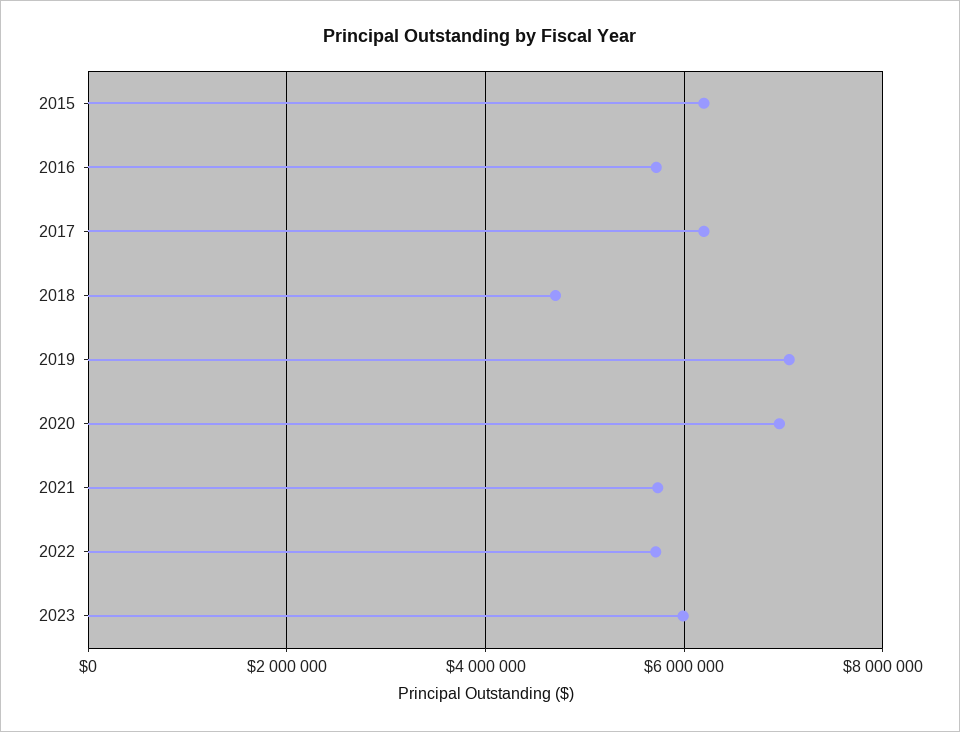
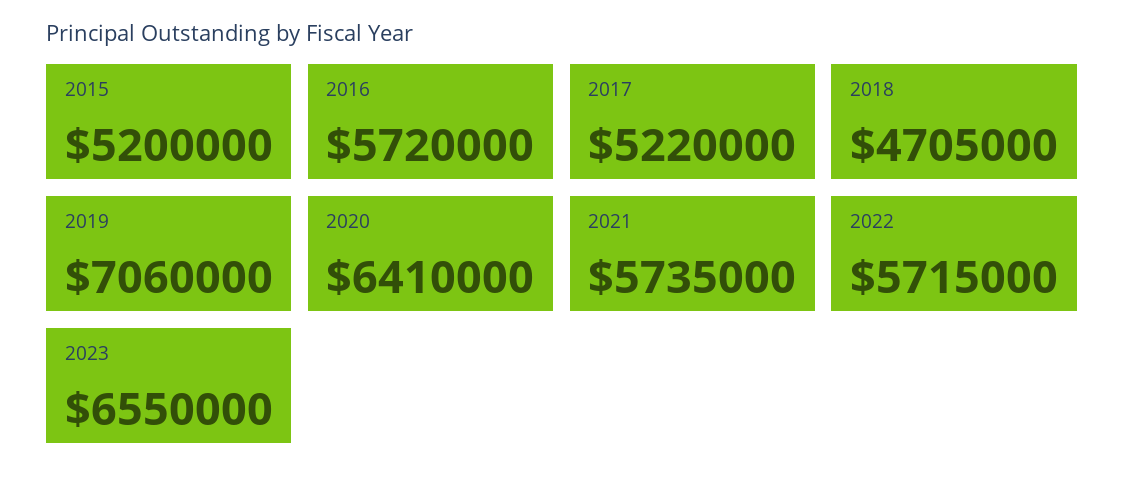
2015: 6200000 -> 5200000
2017: 6200000 -> 5220000
2020: 7000000 -> 6410000
2023: 6000000 -> 6550000

